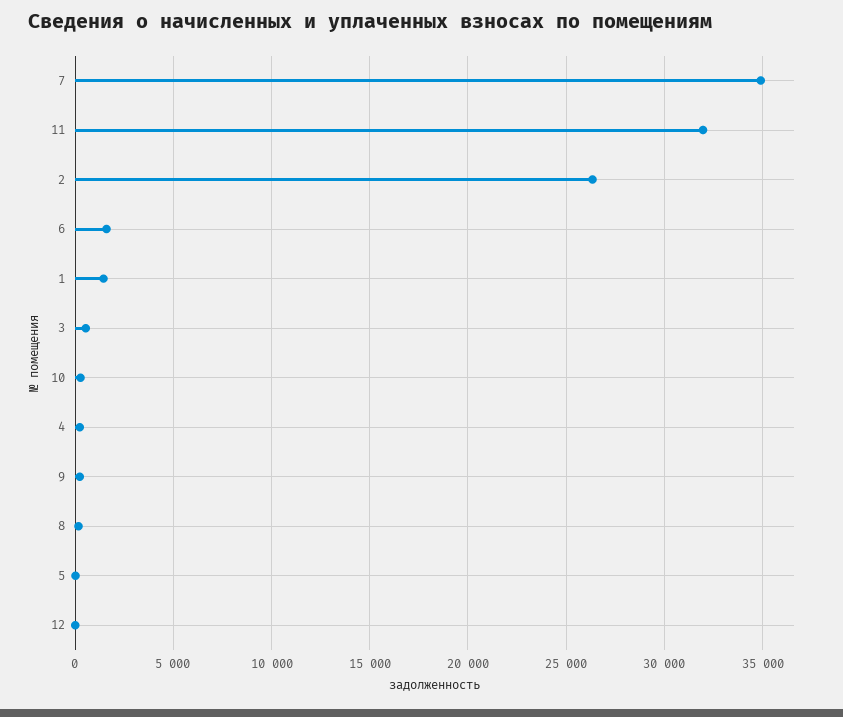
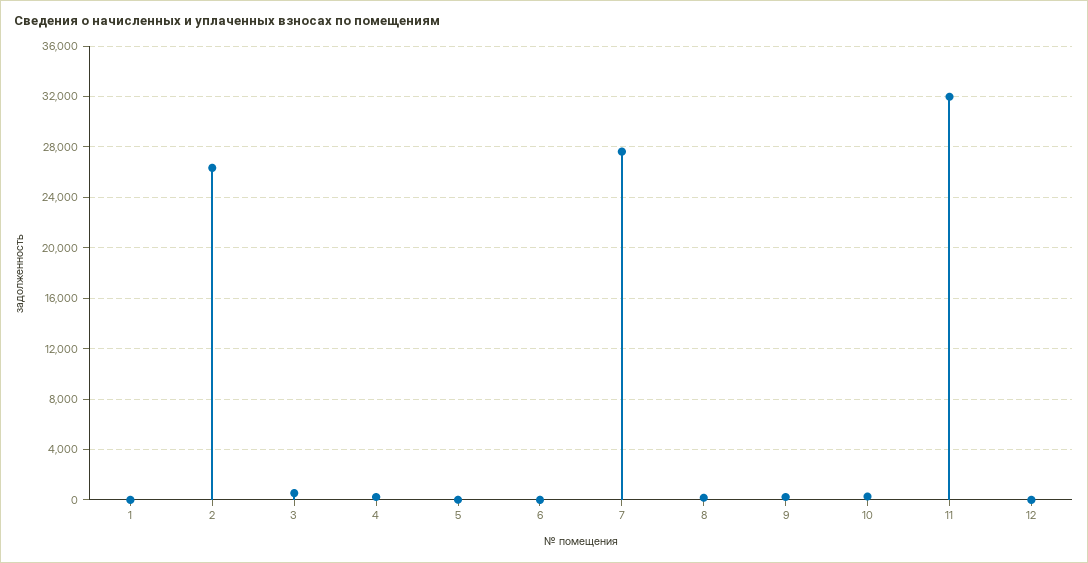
7: 35000 -> 27500
6: 1500 -> 0
1: 1500 -> 0

